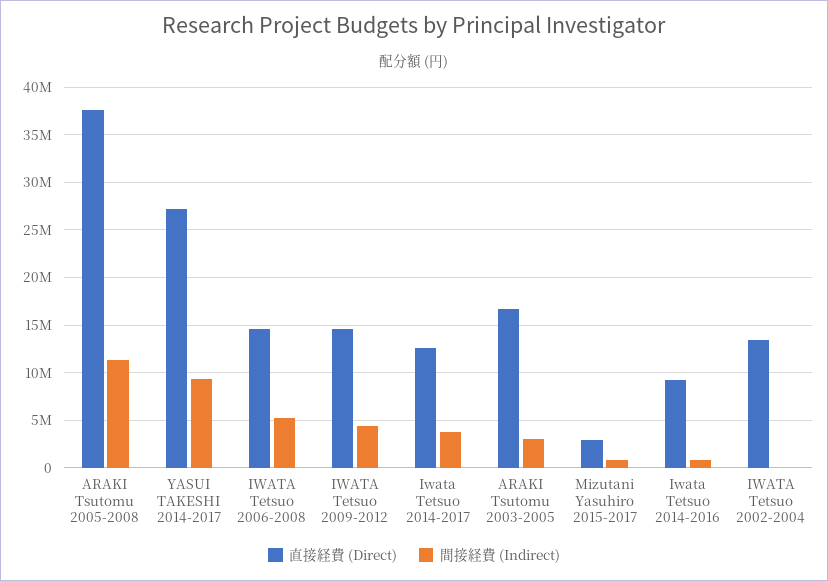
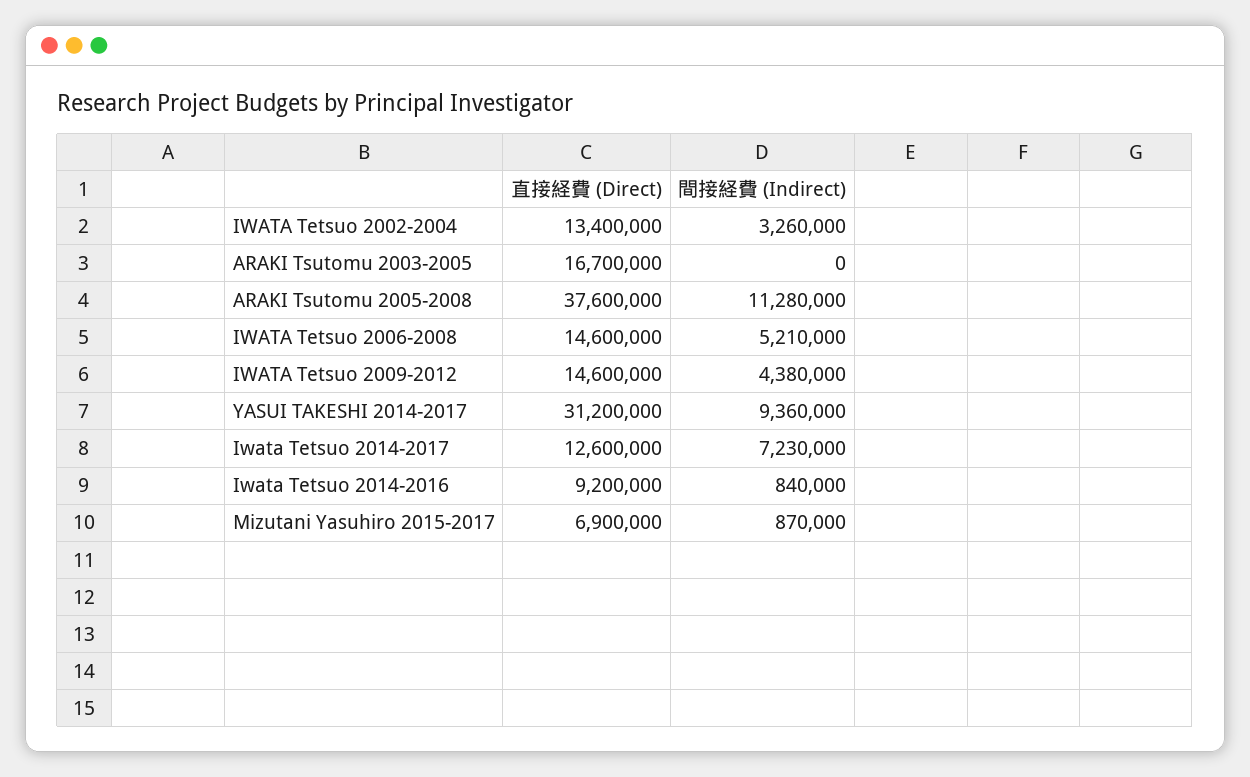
直接経費 (Direct), YASUI TAKESHI 2014-2017: 27000000 -> 31200000
間接経費 (Indirect), Iwata Tetsuo 2014-2017: 4000000 -> 7230000
間接経費 (Indirect), ARAKI Tsutomu 2003-2005: 3000000 -> 0
直接経費 (Direct), Mizutani Yasuhiro 2015-2017: 3000000 -> 6900000
間接経費 (Indirect), IWATA Tetsuo 2002-2004: 0 -> 3260000

